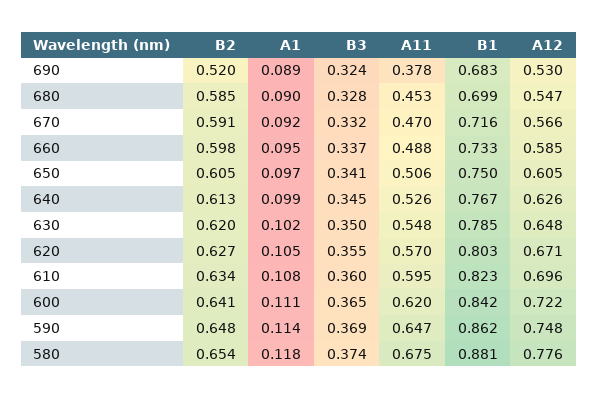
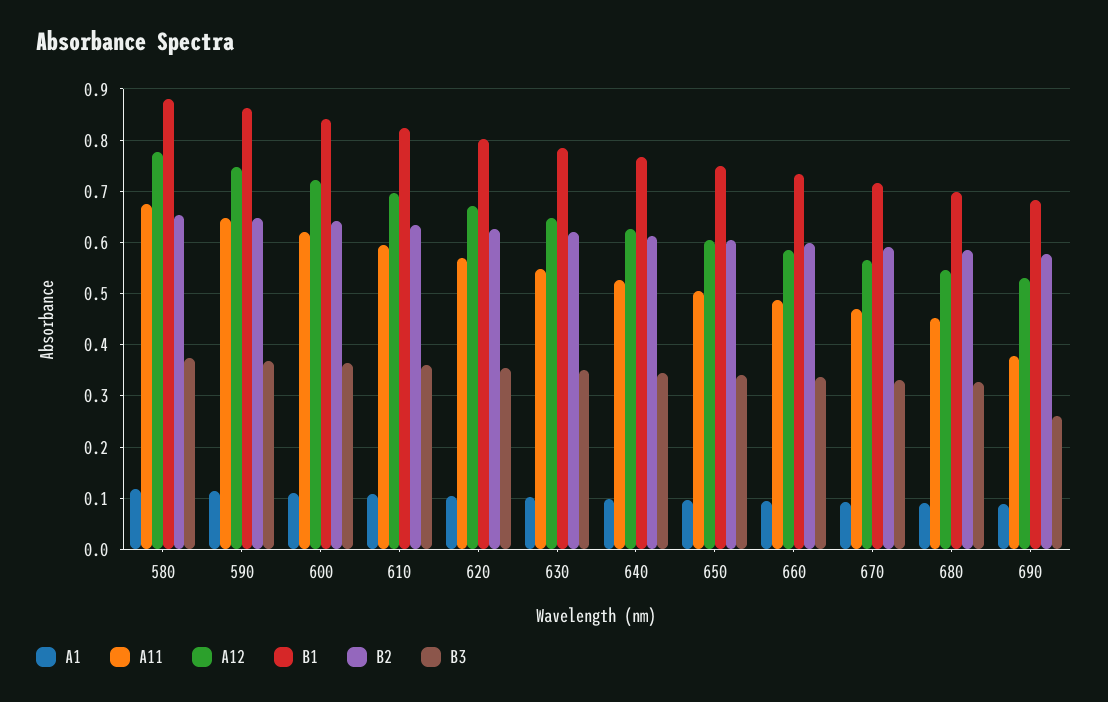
B2, 690: 0.52 -> 0.58
B3, 690: 0.324 -> 0.26

